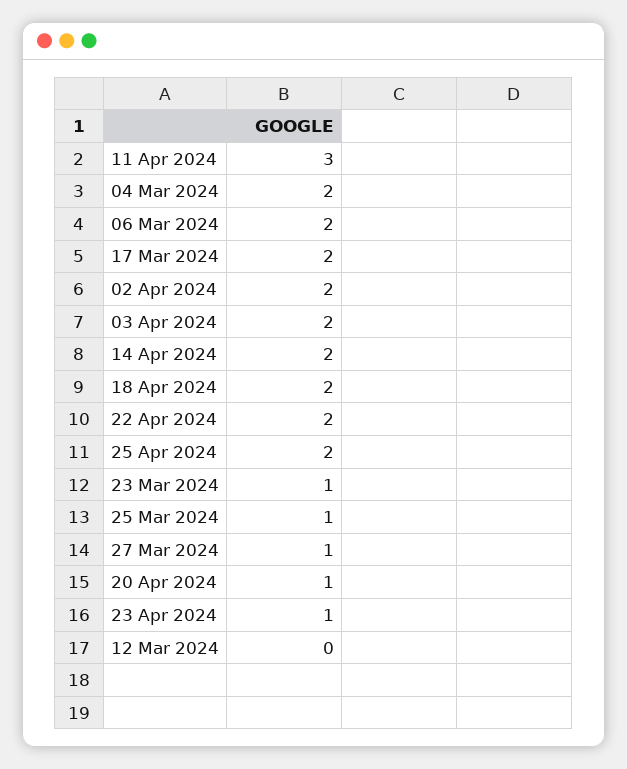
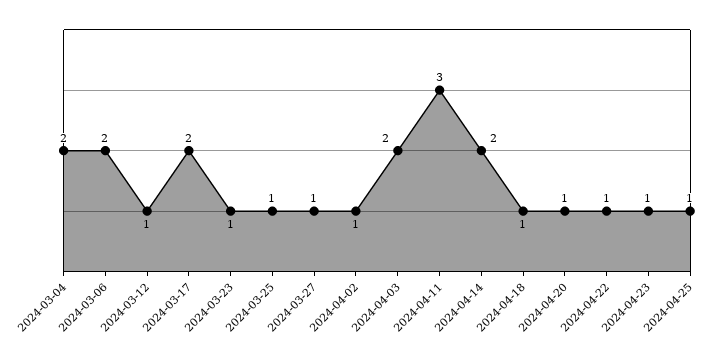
02 Apr 2024: 2 -> 1
18 Apr 2024: 2 -> 1
22 Apr 2024: 2 -> 1
25 Apr 2024: 2 -> 1
12 Mar 2024: 0 -> 1

